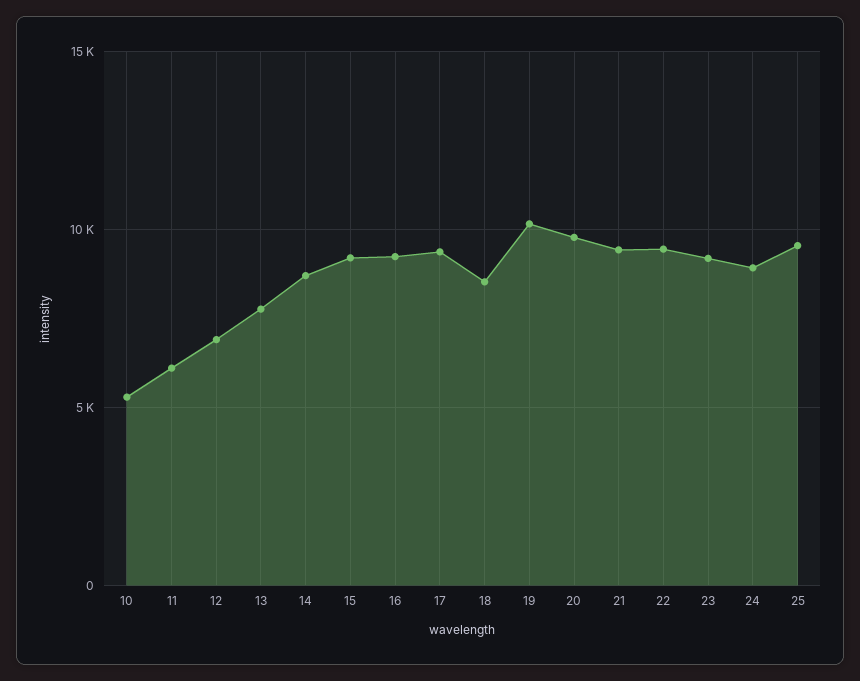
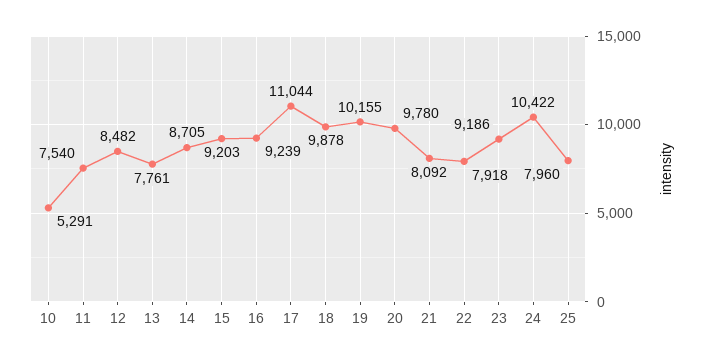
11: 6000 -> 7540
12: 7000 -> 8482
17: 9500 -> 11044
18: 8500 -> 9878
21: 9500 -> 8092
22: 9500 -> 7918
24: 9000 -> 10422
25: 9500 -> 7960

